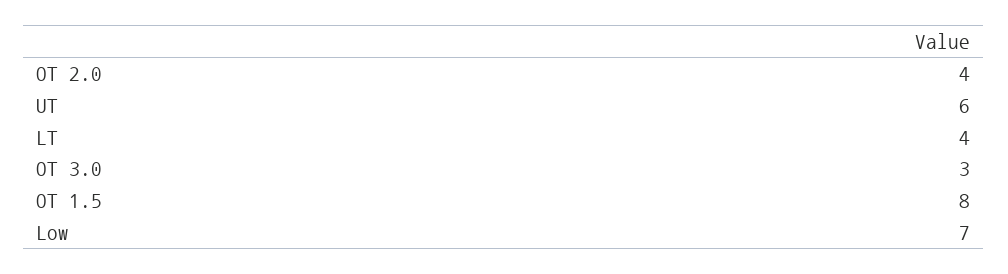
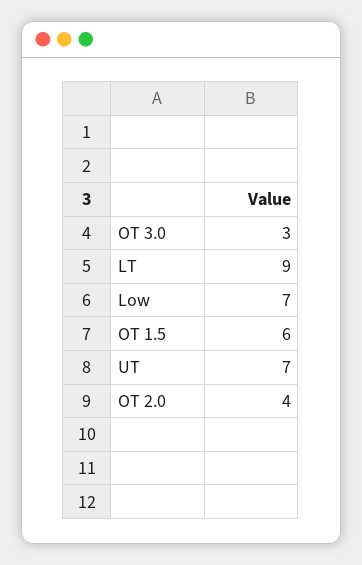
UT: 6 -> 7
LT: 4 -> 9
OT 1.5: 8 -> 6

